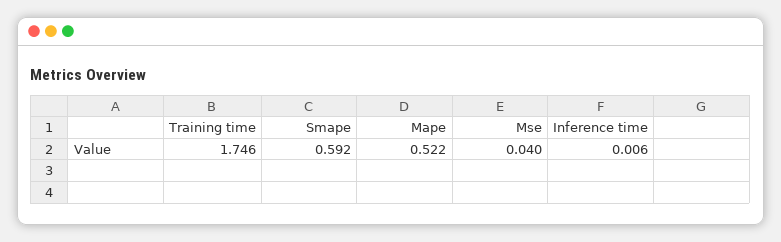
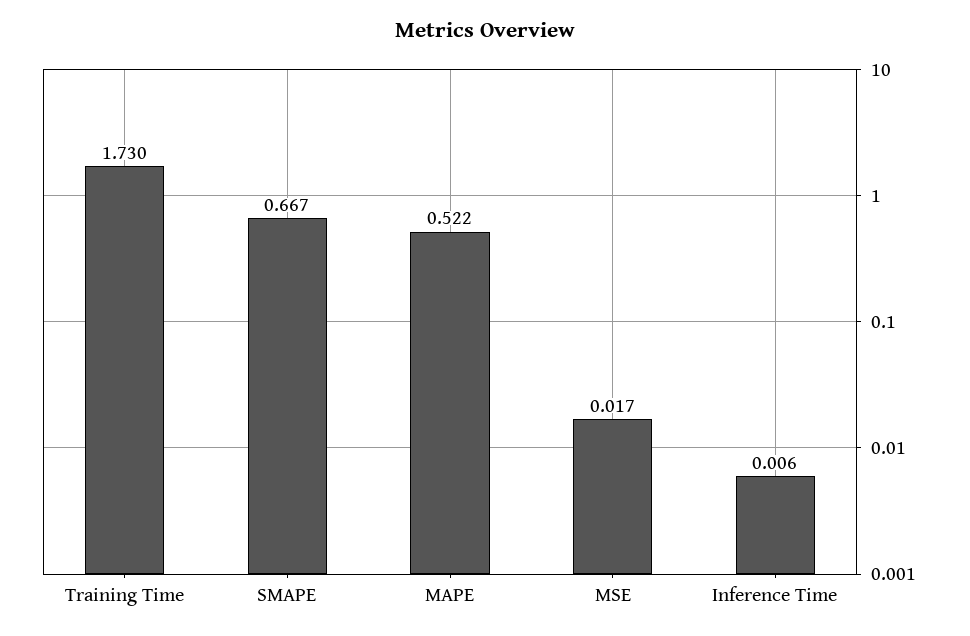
Training time: 1.746 -> 1.73
Smape: 0.592 -> 0.667
Mse: 0.04 -> 0.017

